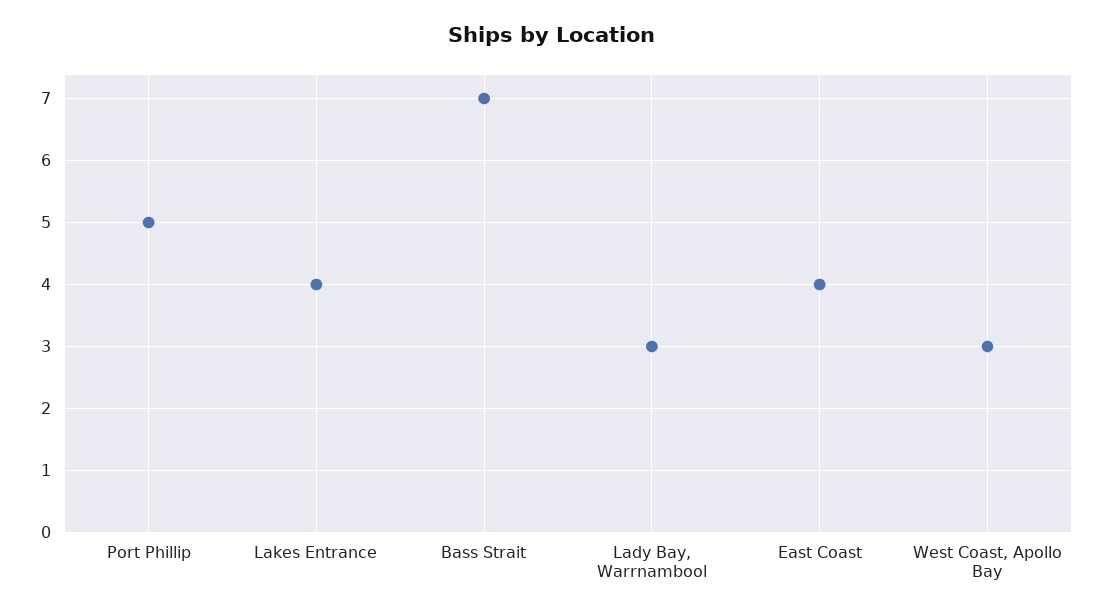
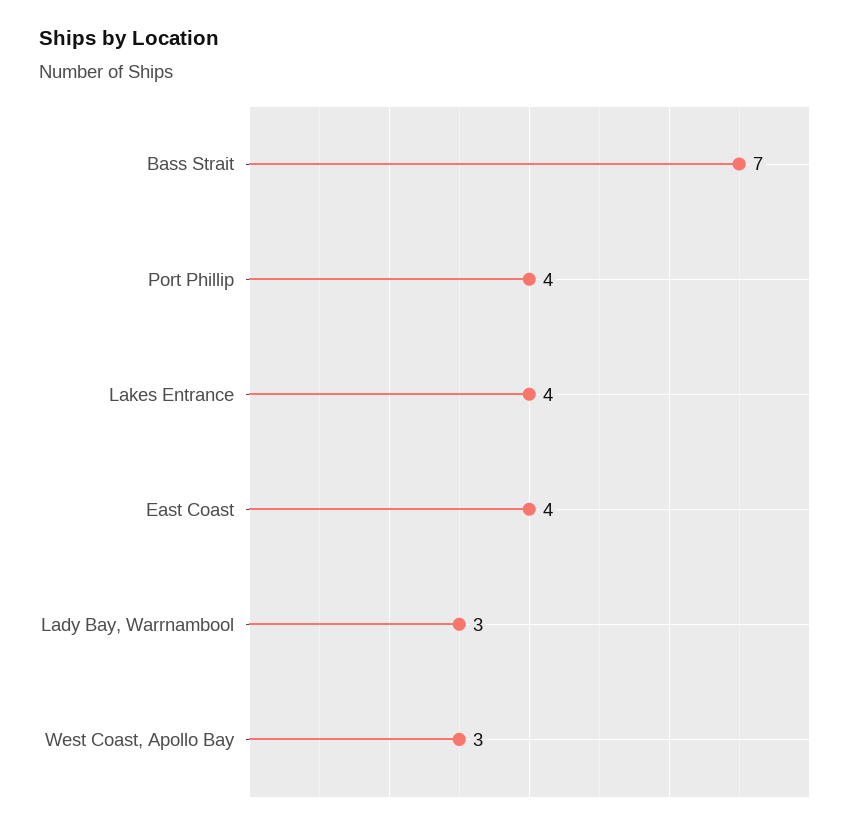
Port Phillip: 5 -> 4

